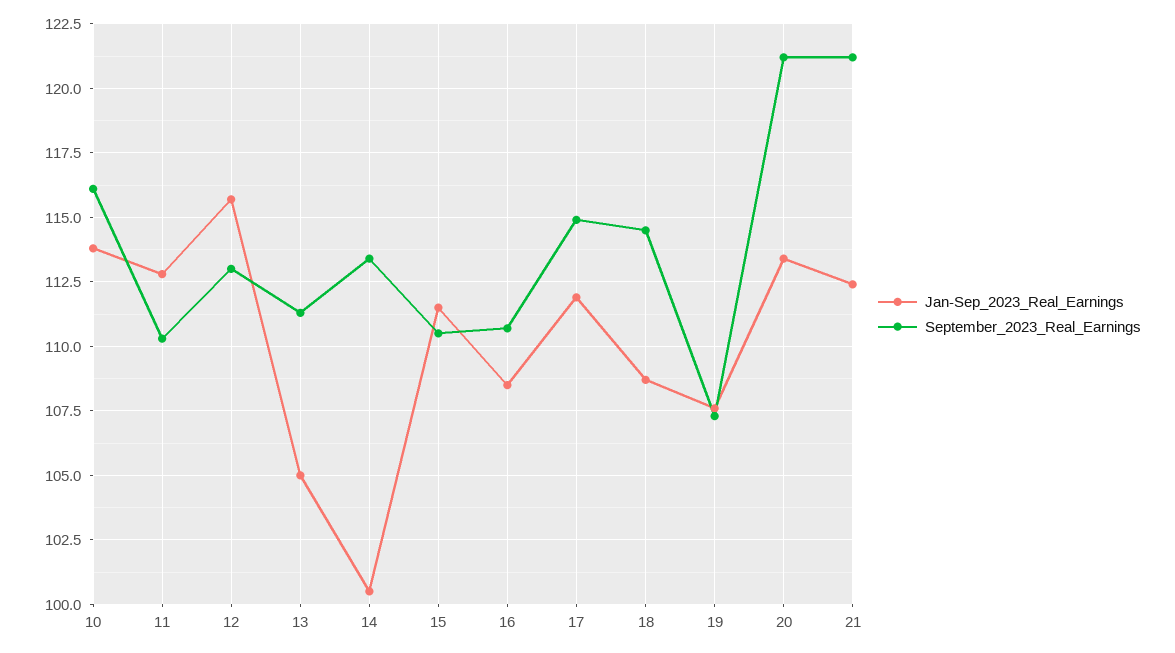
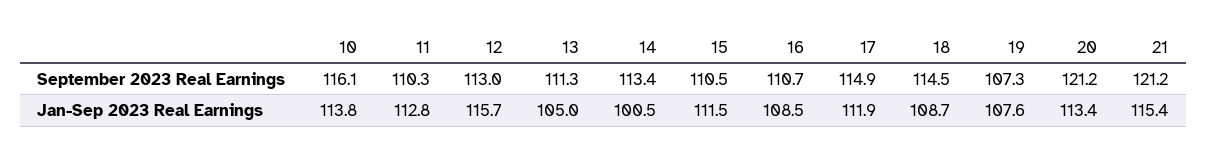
Jan-Sep_2023_Real_Earnings, 21: 112.5 -> 115.4

